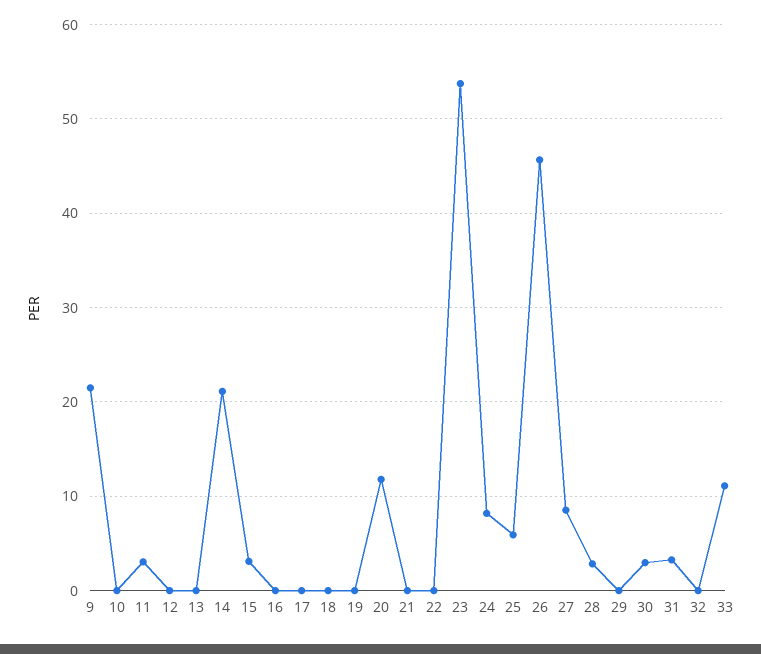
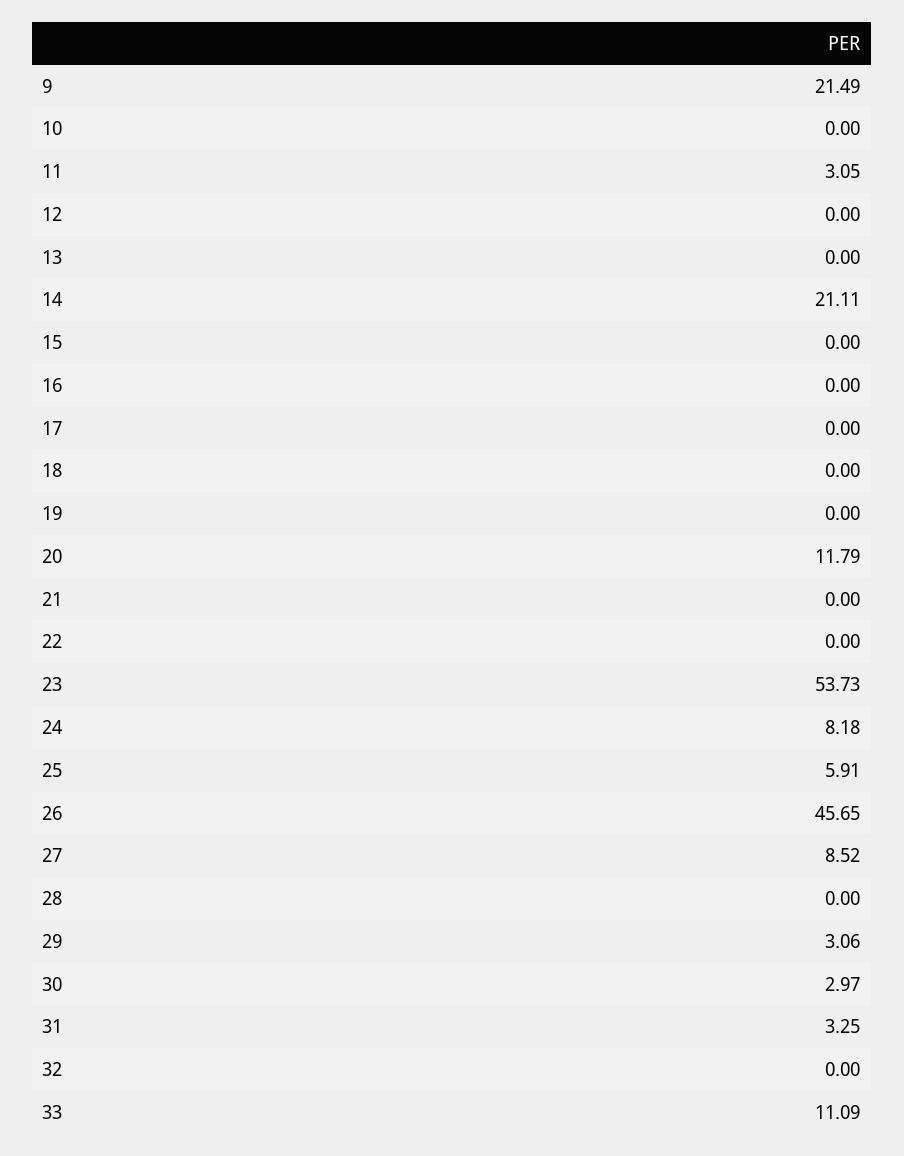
15: 3 -> 0
28: 3 -> 0
29: 0 -> 3.06

